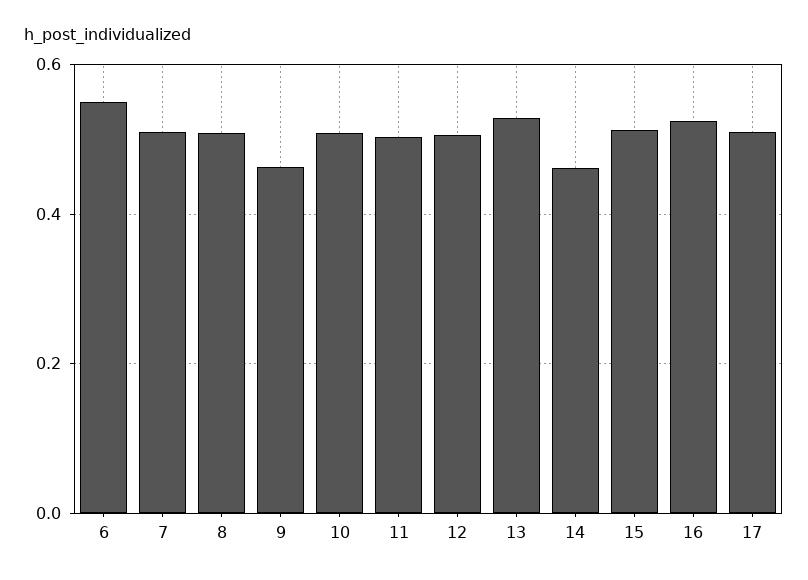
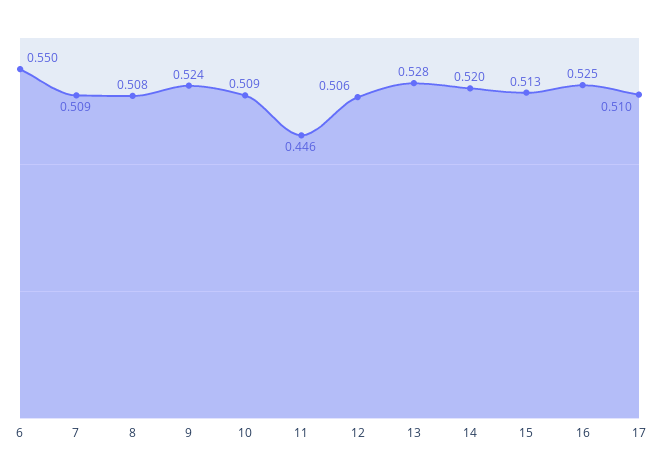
9: 0.46 -> 0.524
11: 0.5 -> 0.446
14: 0.46 -> 0.52

